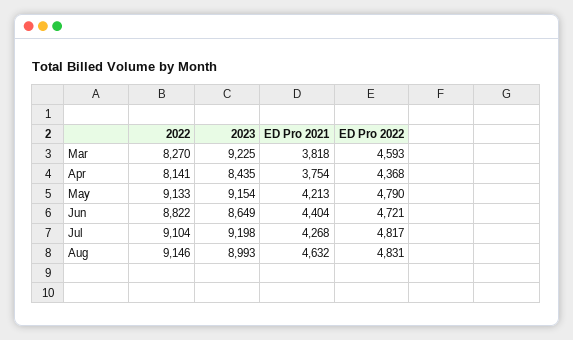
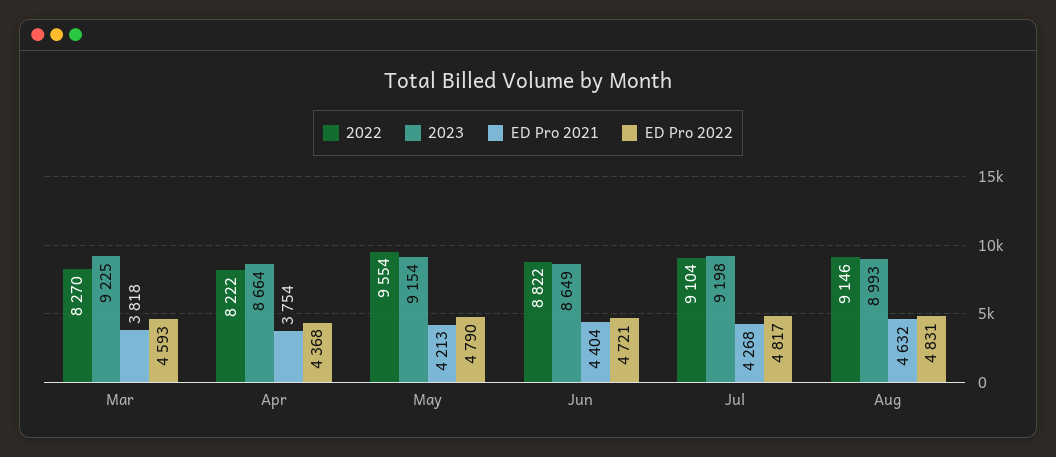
2022, Apr: 8141 -> 8222
2023, Apr: 8435 -> 8664
2022, May: 9133 -> 9554

